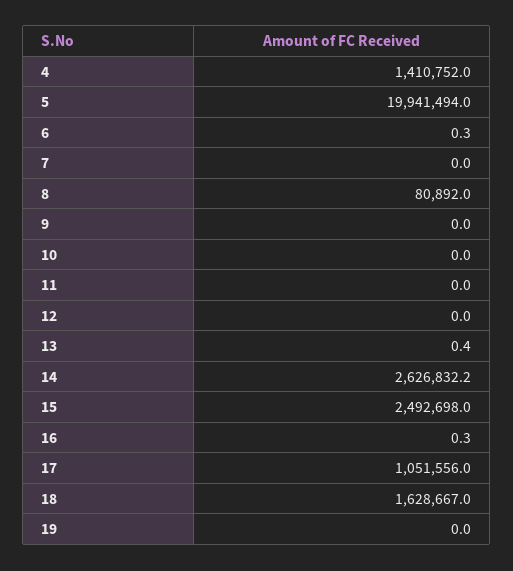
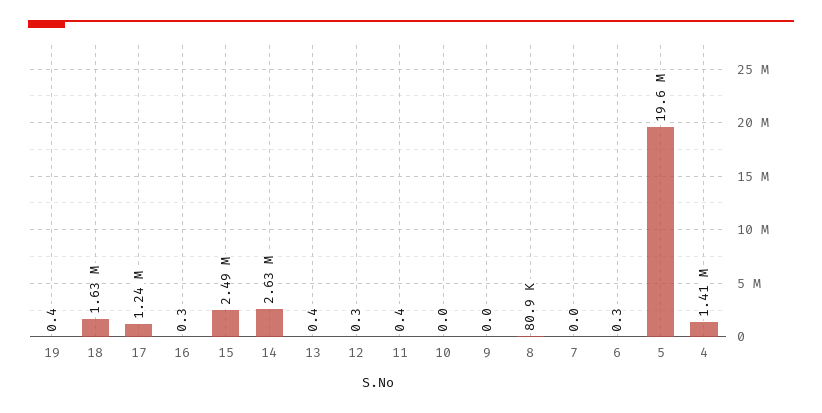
5: 19941494 -> 19600000
11: 0 -> 0.4
12: 0 -> 0.3
17: 1051556 -> 1240000
19: 0 -> 0.4

